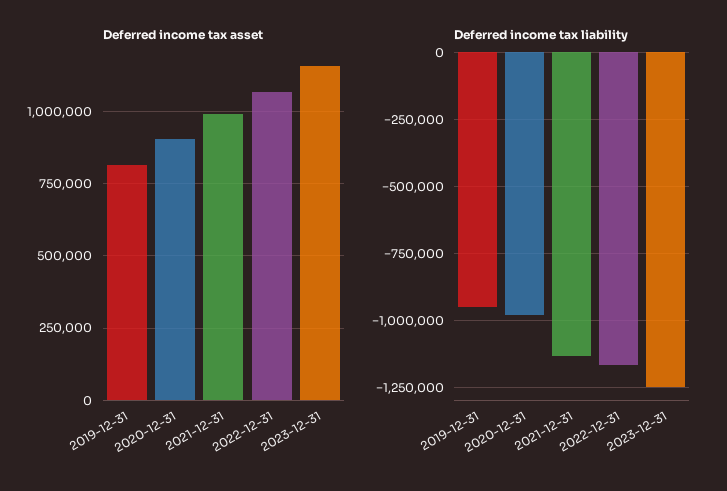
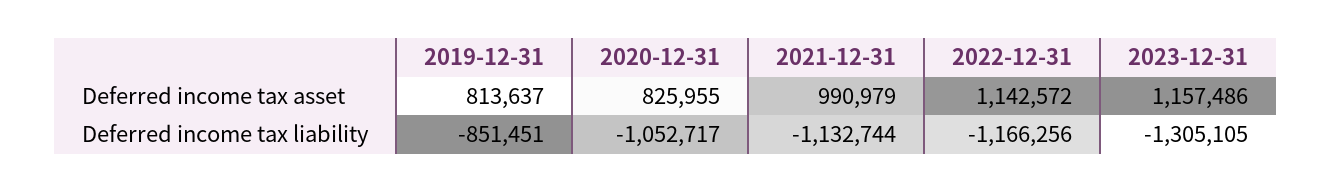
Deferred income tax asset, 2020-12-31: 900000 -> 825955
Deferred income tax asset, 2022-12-31: 1075000 -> 1142572
Deferred income tax liability, 2019-12-31: -950000 -> -851451
Deferred income tax liability, 2020-12-31: -975000 -> -1052717
Deferred income tax liability, 2023-12-31: -1250000 -> -1305105

